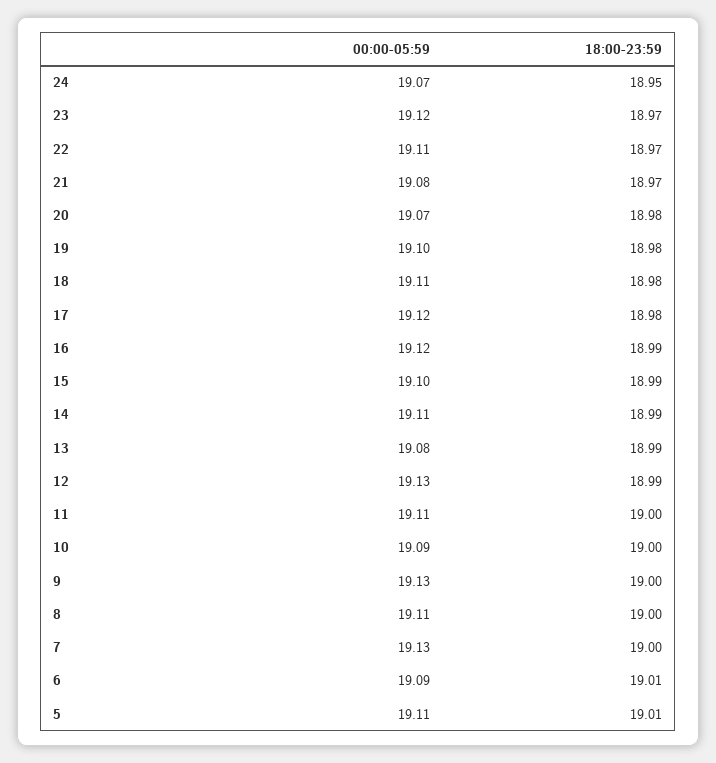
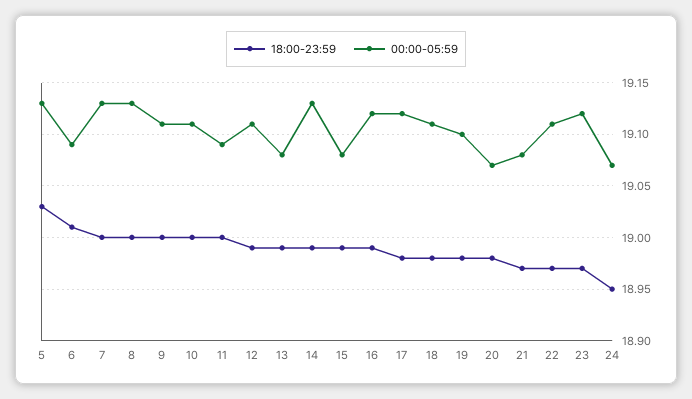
00:00-05:59, 15: 19.1 -> 19.08
00:00-05:59, 14: 19.11 -> 19.13
00:00-05:59, 12: 19.13 -> 19.11
00:00-05:59, 11: 19.11 -> 19.09
00:00-05:59, 10: 19.09 -> 19.11
00:00-05:59, 9: 19.13 -> 19.11
00:00-05:59, 8: 19.11 -> 19.13
00:00-05:59, 5: 19.11 -> 19.13
18:00-23:59, 5: 19.01 -> 19.03

